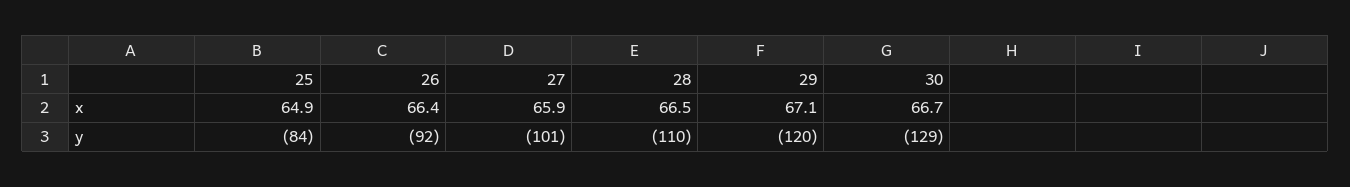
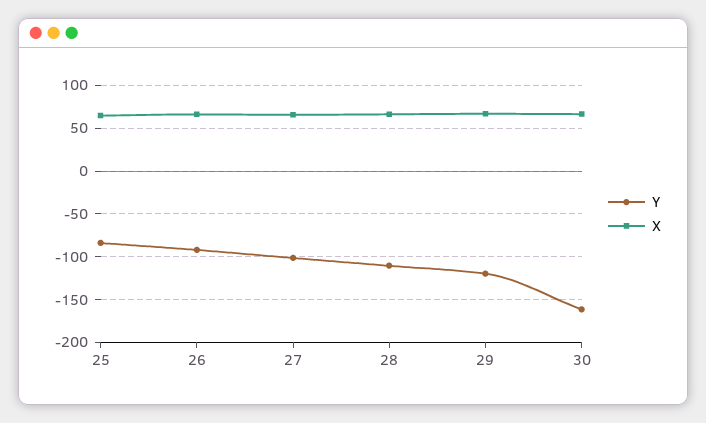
y, 30: -129 -> -160

